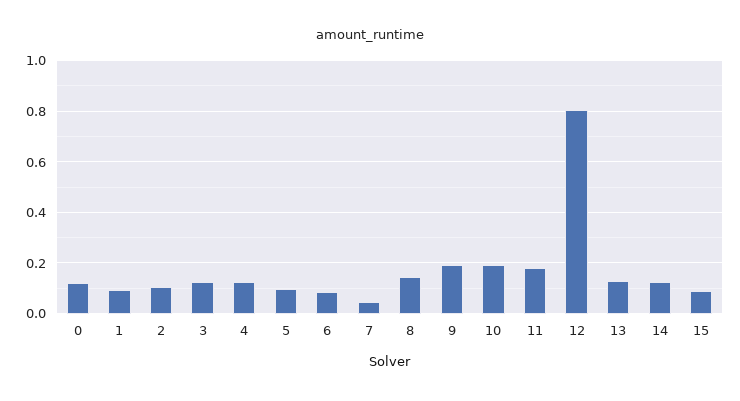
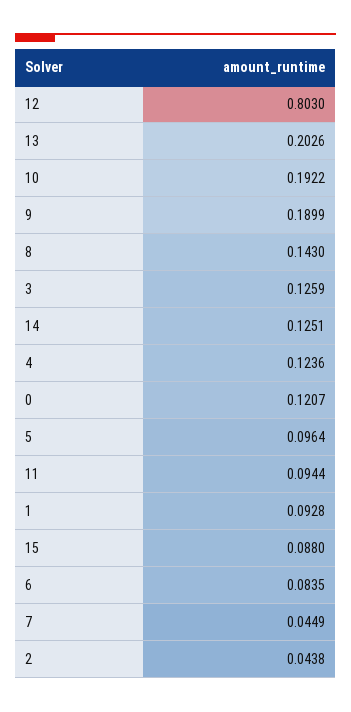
2: 0.1 -> 0.0438
11: 0.175 -> 0.0944
13: 0.125 -> 0.2026

